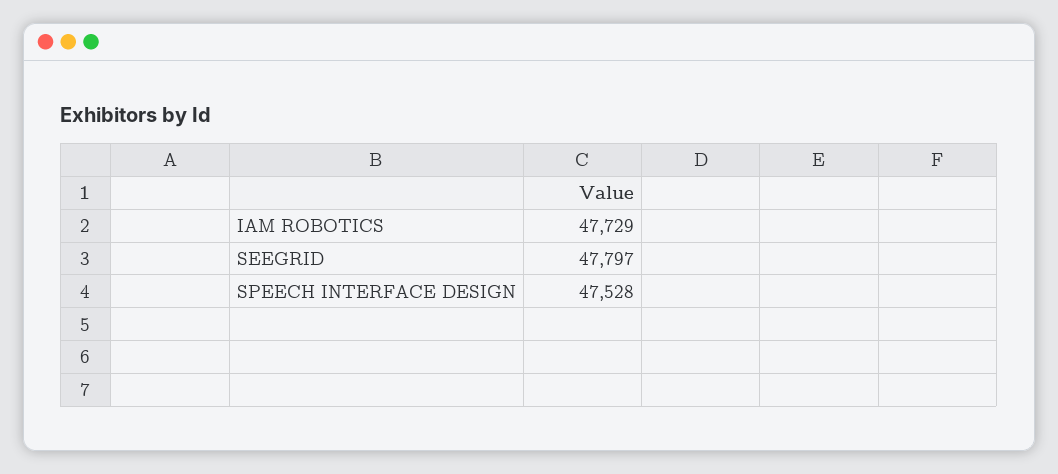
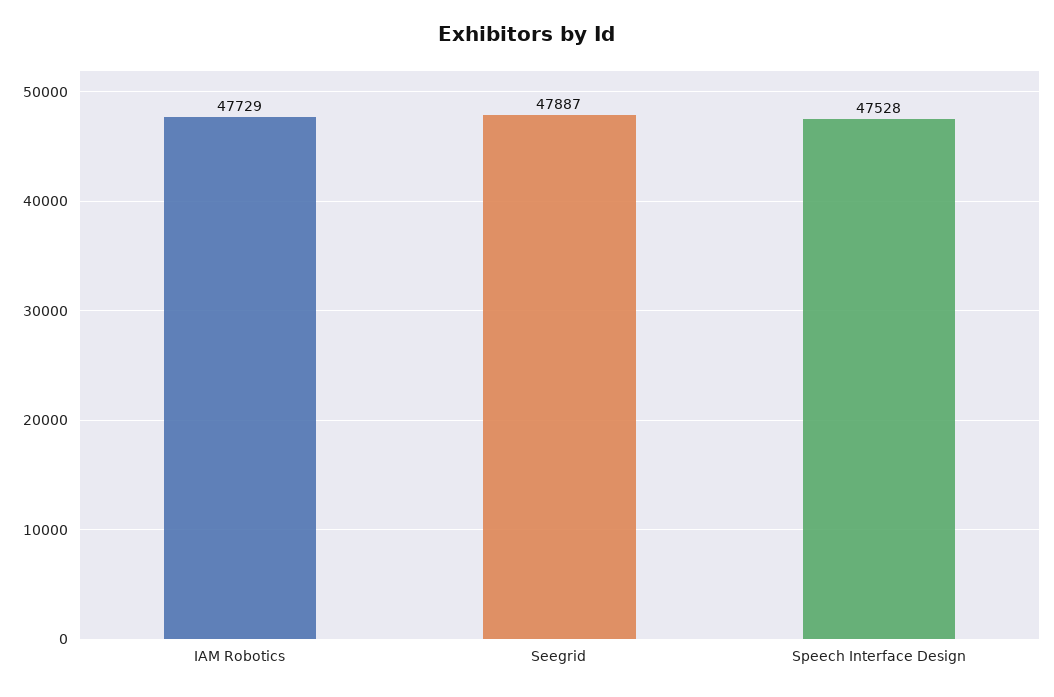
SEEGRID: 47797 -> 47887

